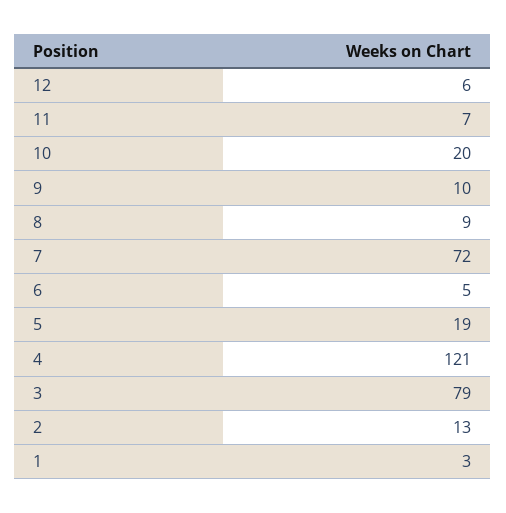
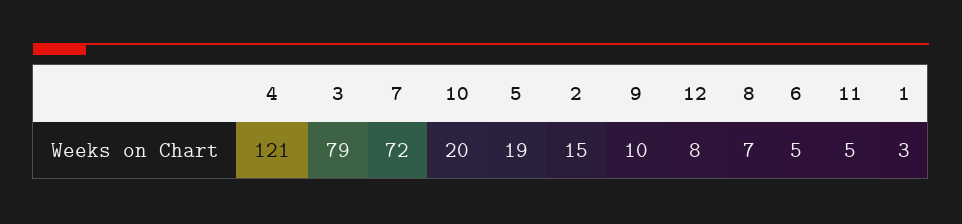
12: 6 -> 8
11: 7 -> 5
8: 9 -> 7
2: 13 -> 15

